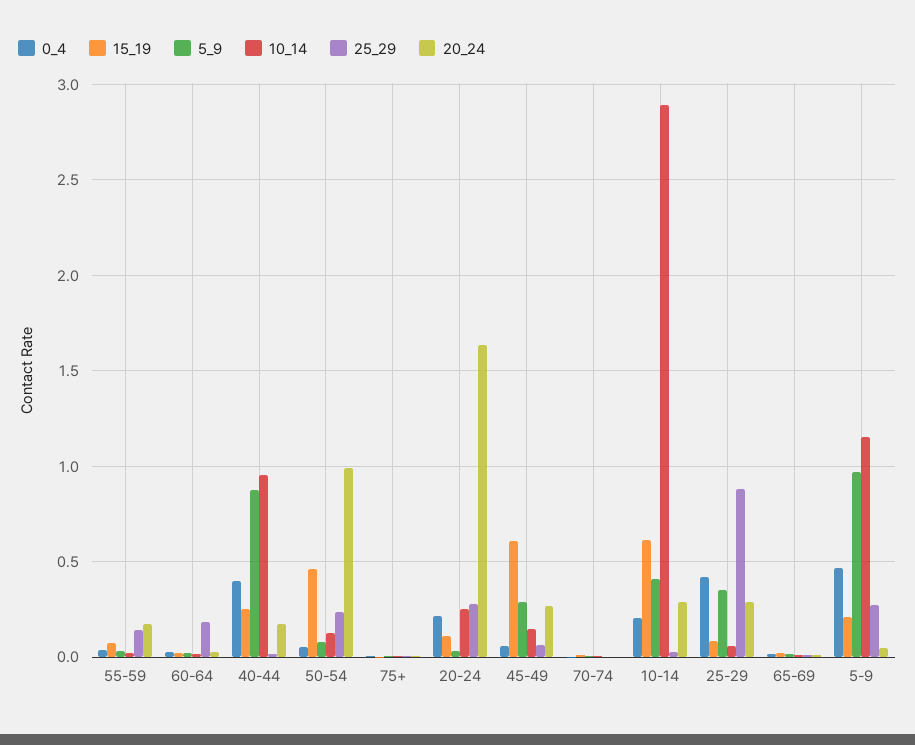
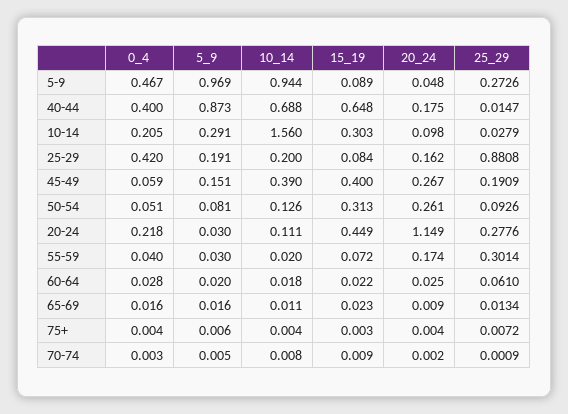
25_29, 55-59: 0.15 -> 0.3014
25_29, 60-64: 0.2 -> 0.061
15_19, 40-44: 0.25 -> 0.648
10_14, 40-44: 0.95 -> 0.688
15_19, 50-54: 0.45 -> 0.313
25_29, 50-54: 0.25 -> 0.0926
20_24, 50-54: 1 -> 0.261
15_19, 20-24: 0.1 -> 0.449
10_14, 20-24: 0.25 -> 0.111
20_24, 20-24: 1.65 -> 1.149
15_19, 45-49: 0.6 -> 0.4
5_9, 45-49: 0.3 -> 0.151
10_14, 45-49: 0.15 -> 0.39
25_29, 45-49: 0.05 -> 0.1909
15_19, 10-14: 0.6 -> 0.303
5_9, 10-14: 0.4 -> 0.291
10_14, 10-14: 2.9 -> 1.56
20_24, 10-14: 0.3 -> 0.098
5_9, 25-29: 0.35 -> 0.191
10_14, 25-29: 0.05 -> 0.2
20_24, 25-29: 0.3 -> 0.162
15_19, 5-9: 0.2 -> 0.089
10_14, 5-9: 1.15 -> 0.944

